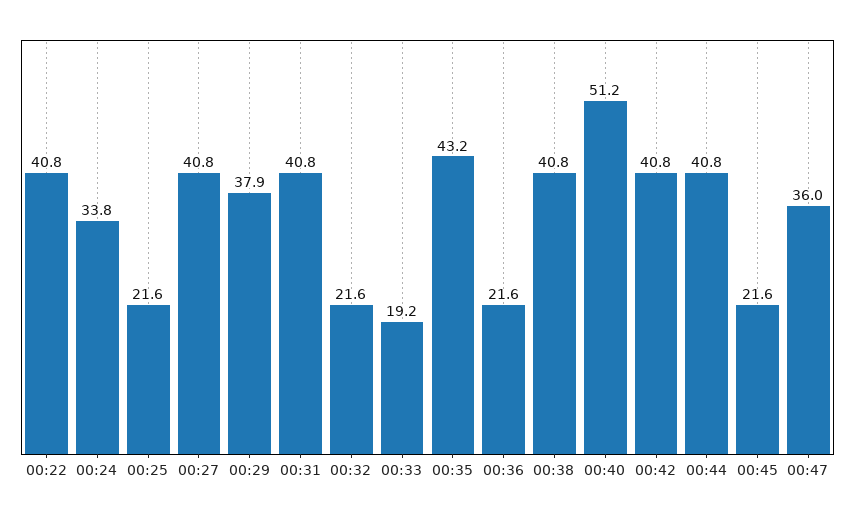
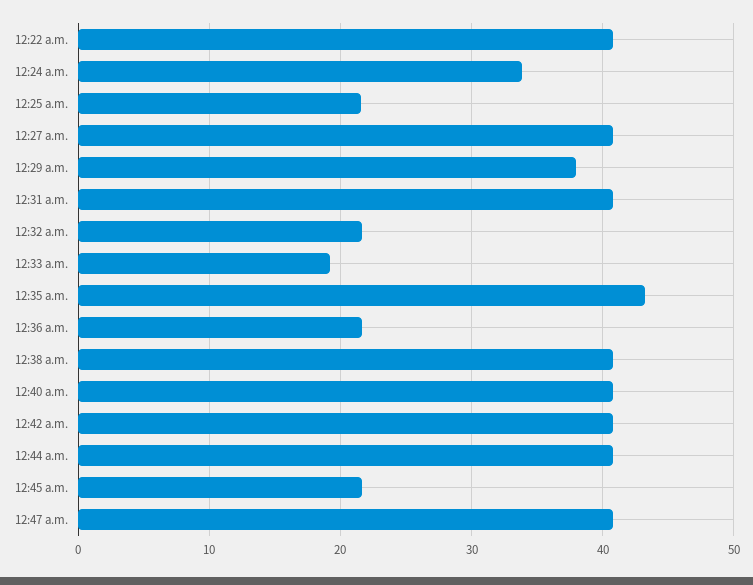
00:40: 51.2 -> 41
00:47: 36 -> 41

